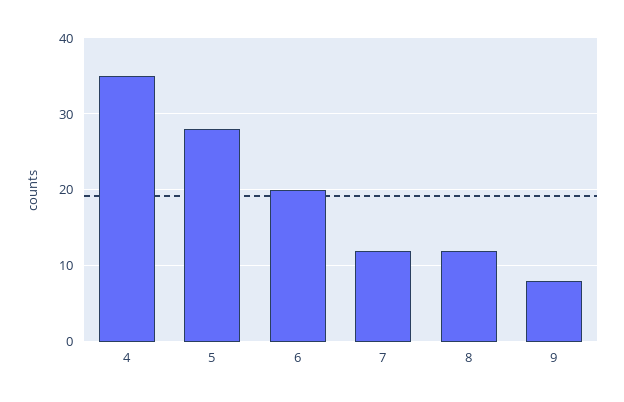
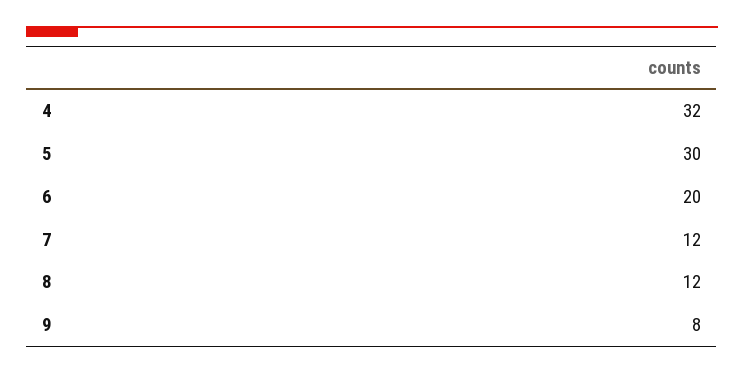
4: 35 -> 32
5: 28 -> 30

